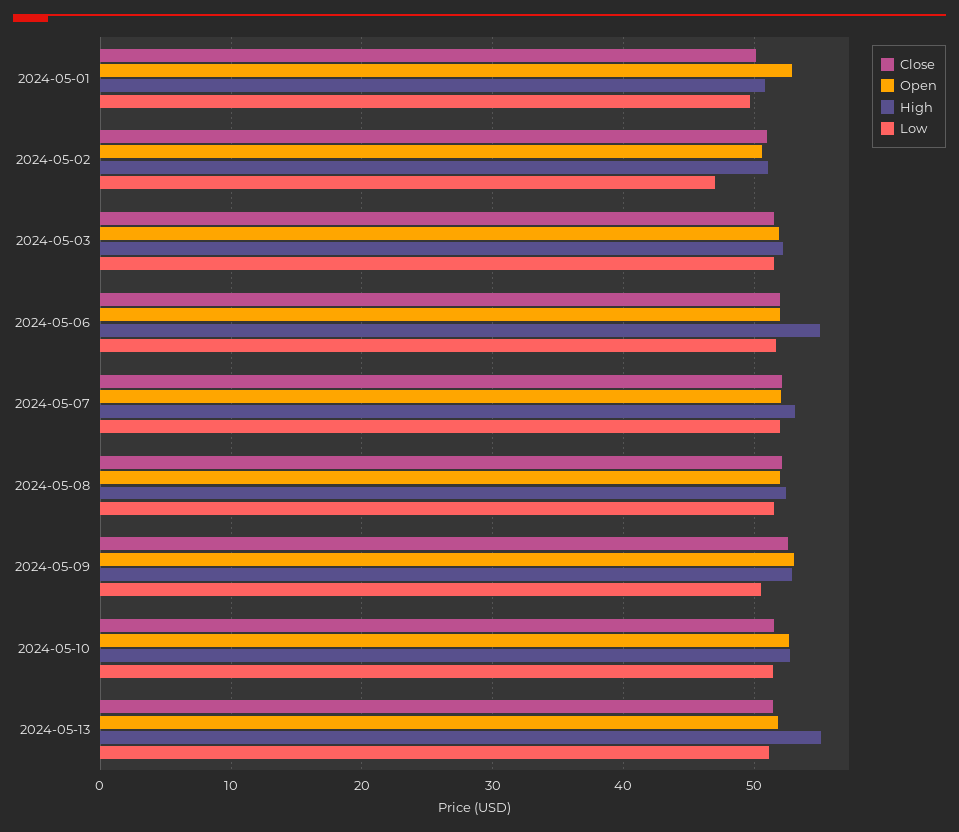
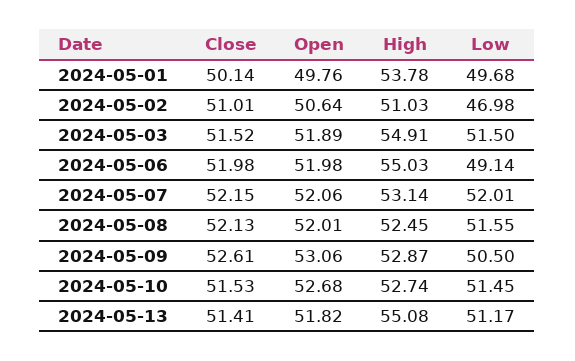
Open, 2024-05-01: 53 -> 49.76
High, 2024-05-01: 51 -> 53.78
High, 2024-05-03: 52 -> 54.91
Low, 2024-05-06: 52 -> 49.14

